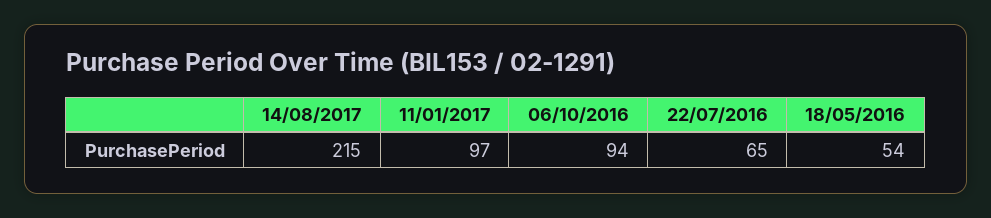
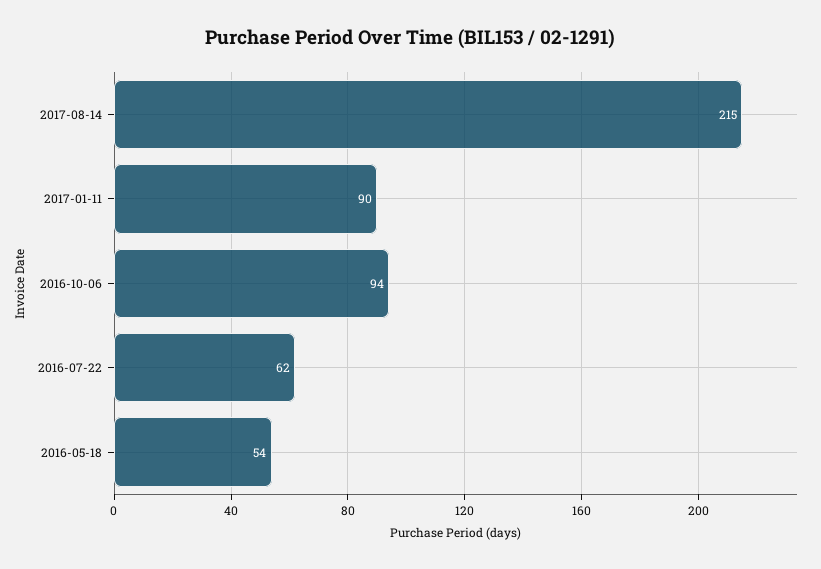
11/01/2017: 97 -> 90
22/07/2016: 65 -> 62

